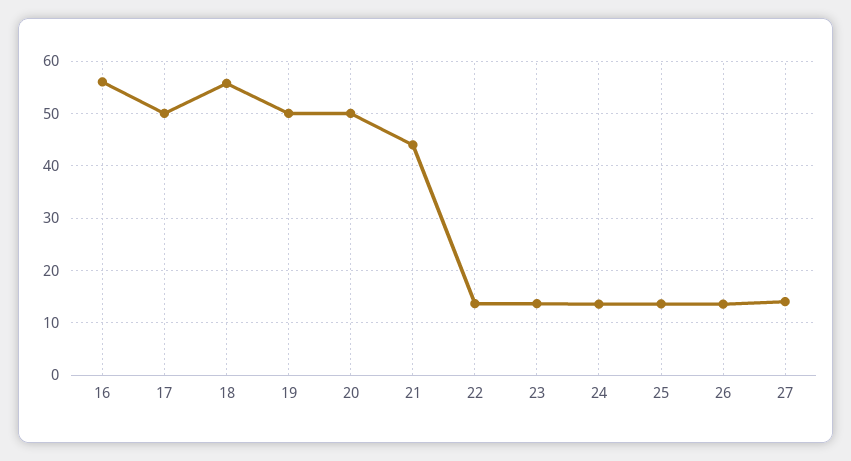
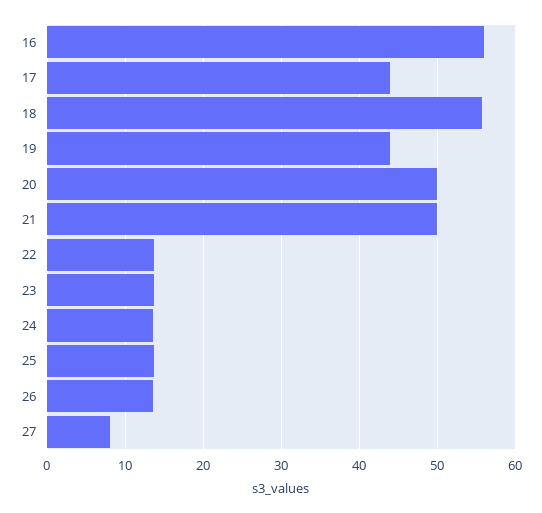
17: 50 -> 44
19: 50 -> 44
21: 44 -> 50
27: 14 -> 8

